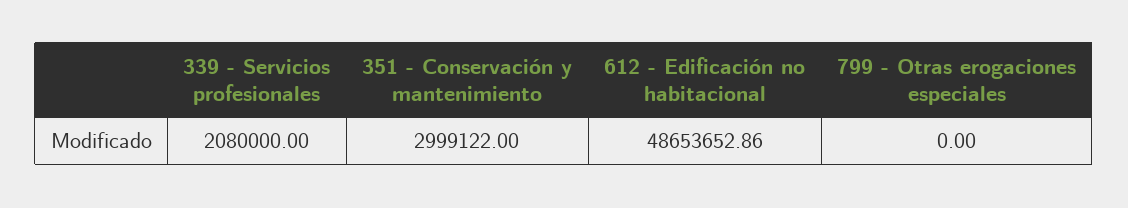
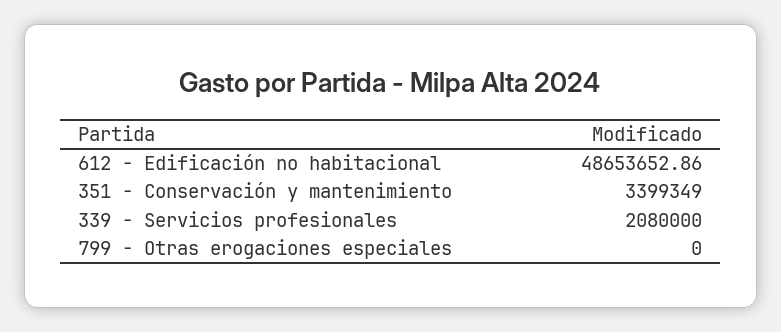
351 - Conservación y mantenimiento: 2999122 -> 3399349

